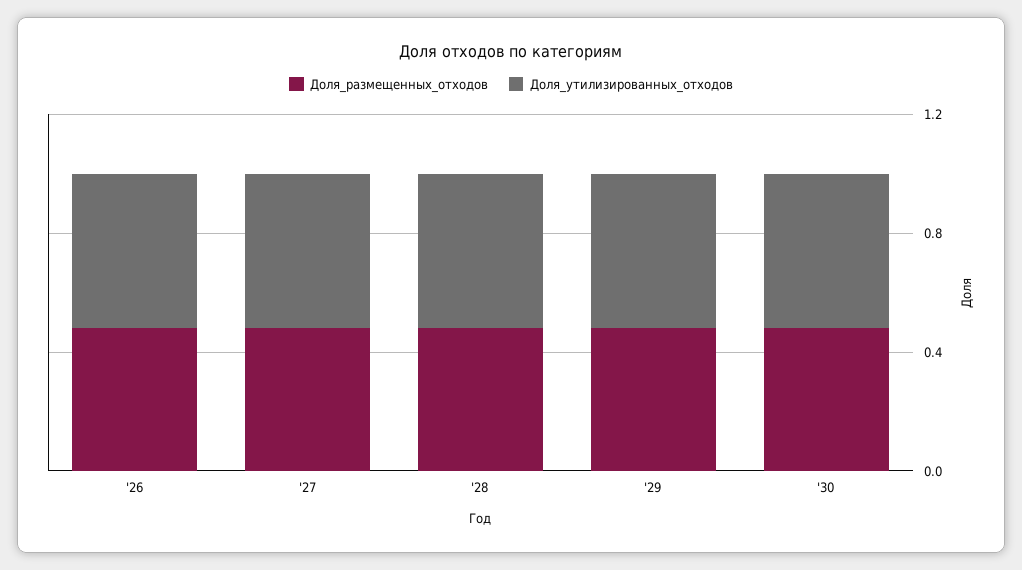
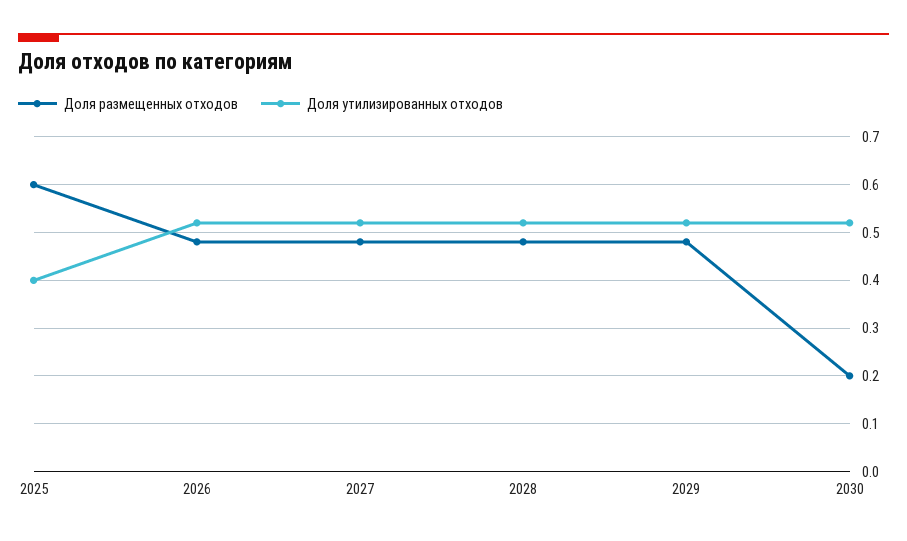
Доля_размещенных_отходов, '30: 0.5 -> 0.2
Доля_размещенных_отходов, 2025: none -> 0.6
Доля_утилизированных_отходов, 2025: none -> 0.4

